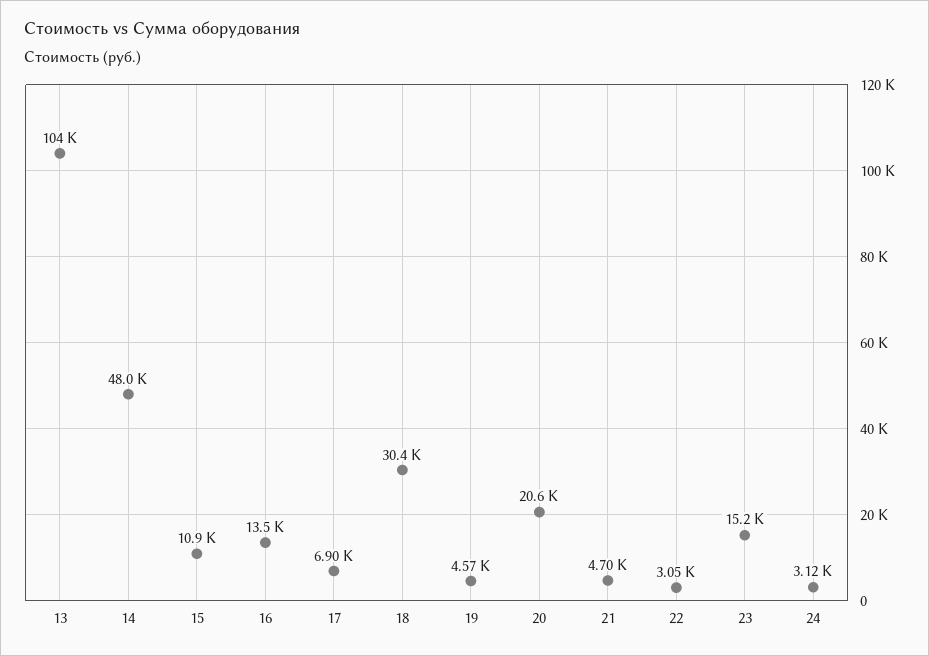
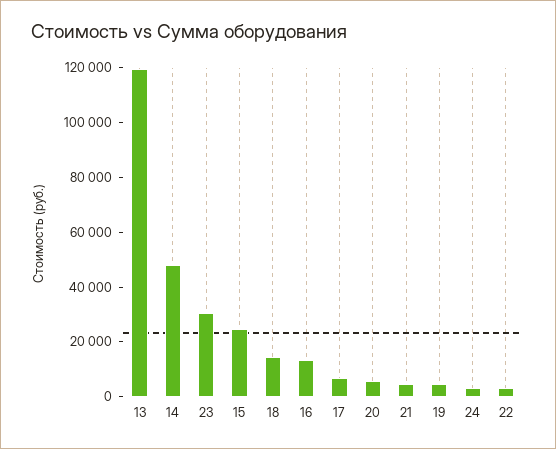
13: 104000 -> 120000
15: 10900 -> 25000
18: 30400 -> 15000
20: 20600 -> 5000
23: 15200 -> 30000

